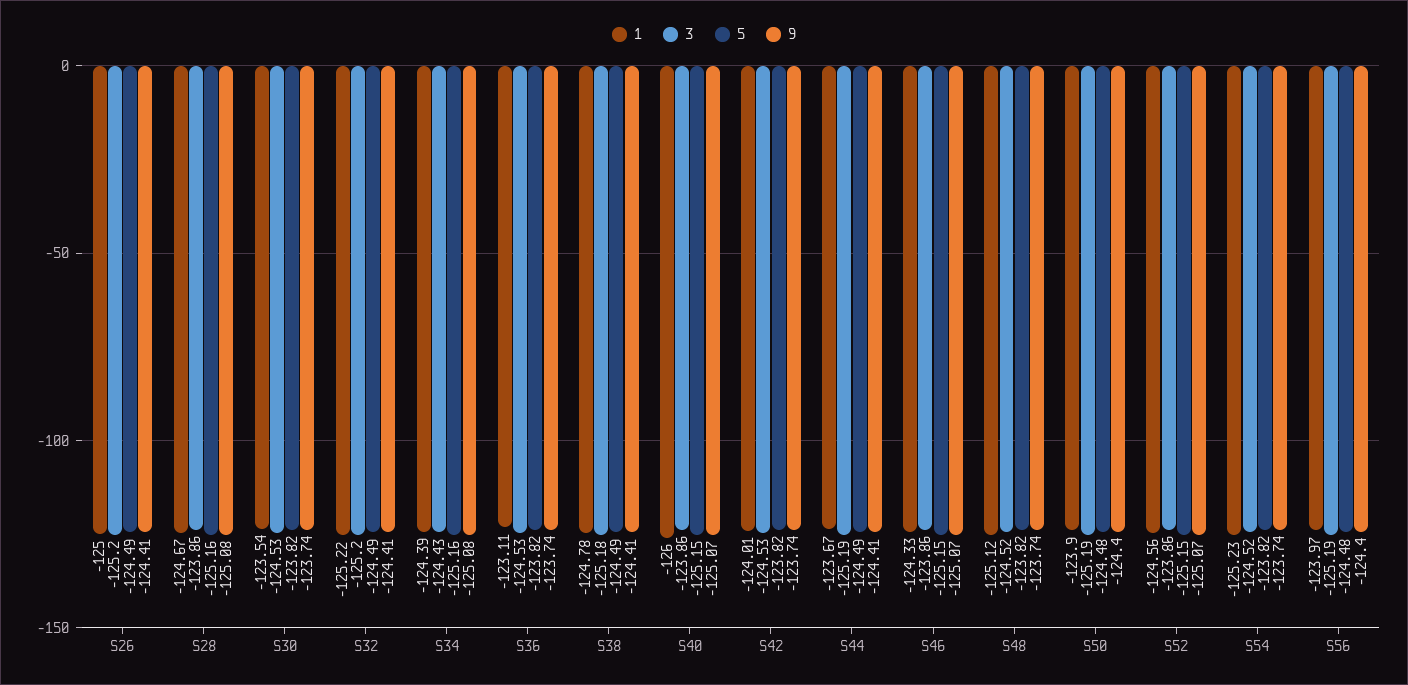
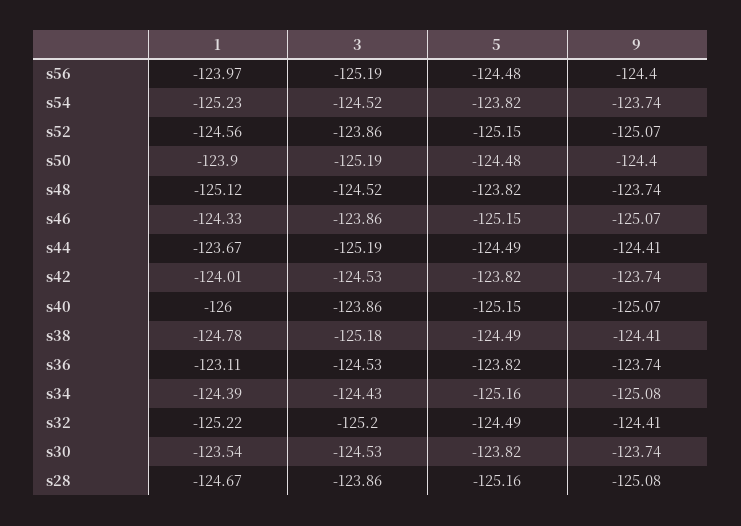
1, S26: -125 -> none
3, S26: -125.2 -> none
5, S26: -124.49 -> none
9, S26: -124.41 -> none

